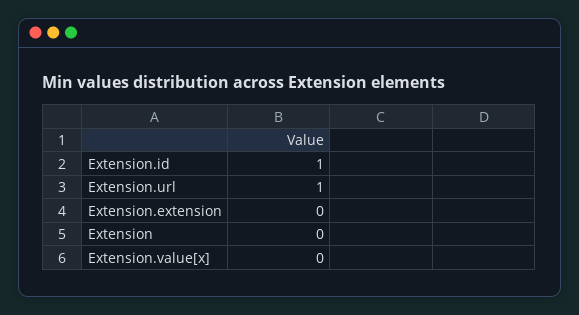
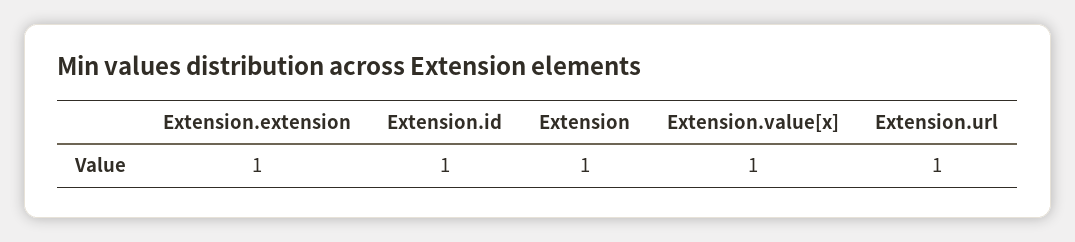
Extension.extension: 0 -> 1
Extension: 0 -> 1
Extension.value[x]: 0 -> 1

